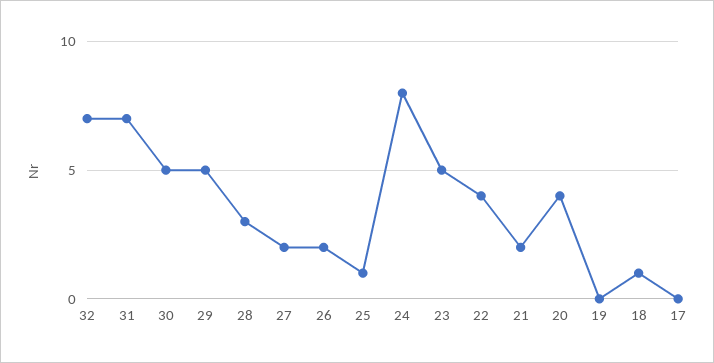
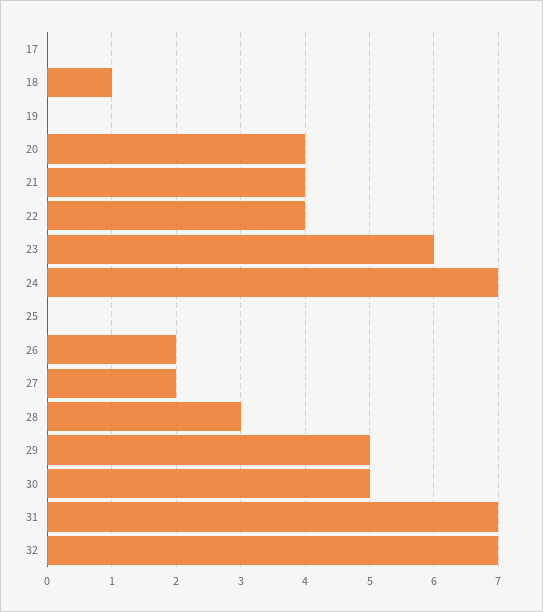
25: 1 -> 0
24: 8 -> 7
23: 5 -> 6
21: 2 -> 4

